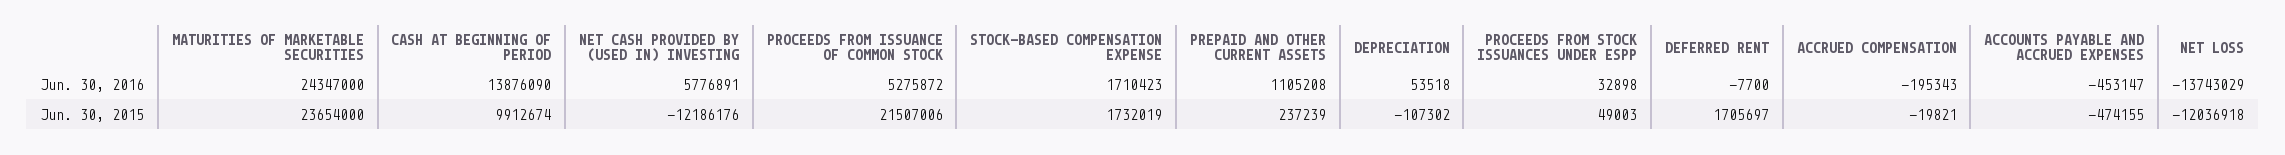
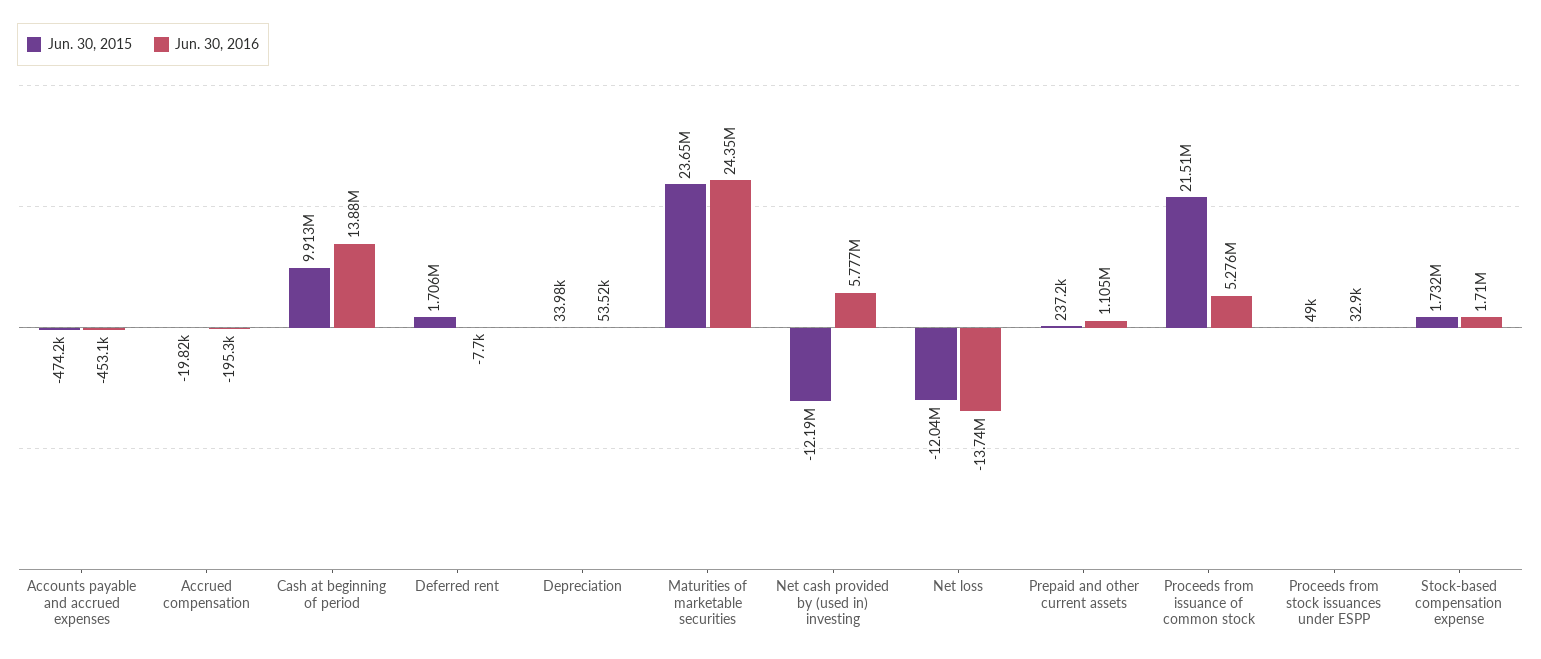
Jun. 30, 2015, DEPRECIATION: -107302 -> 33980

